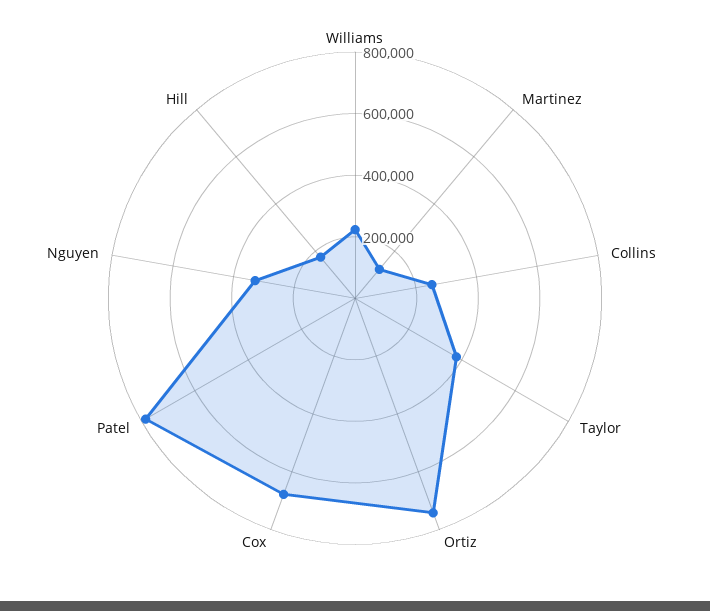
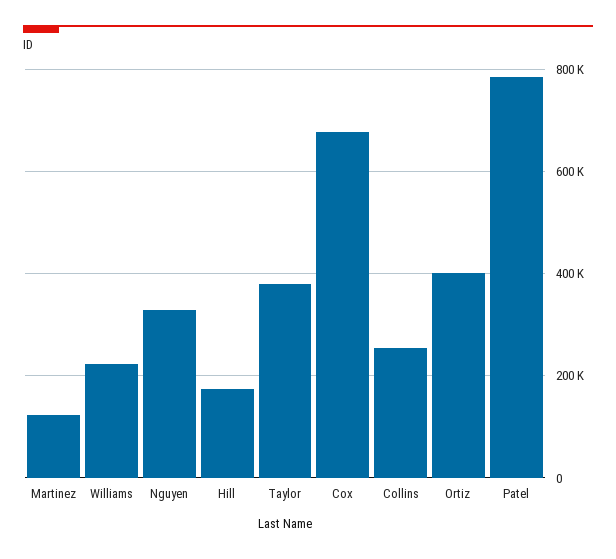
Ortiz: 750000 -> 400000

